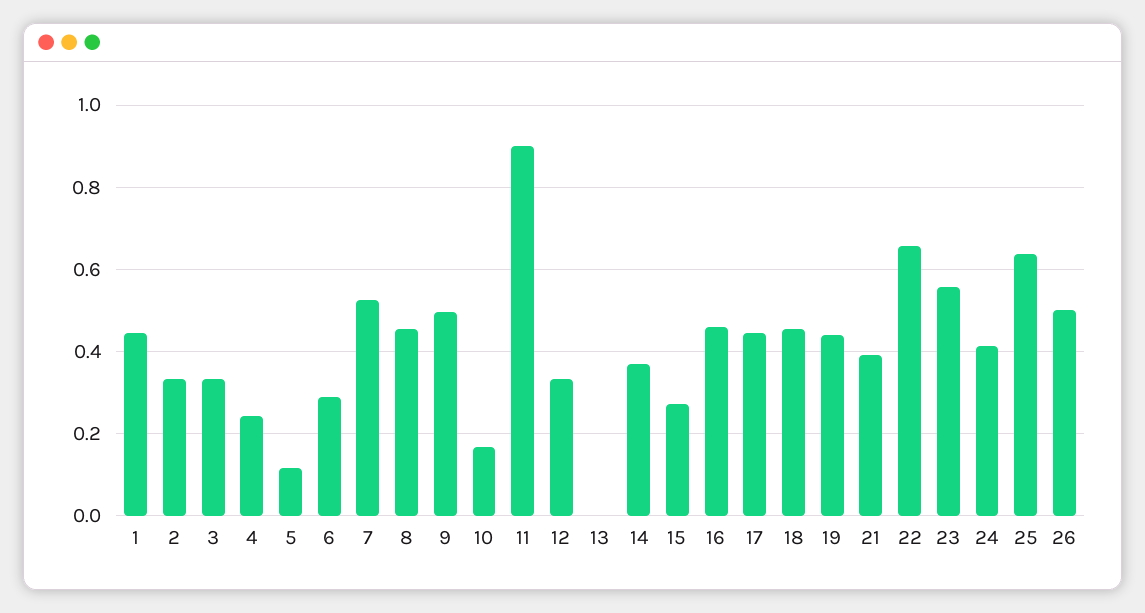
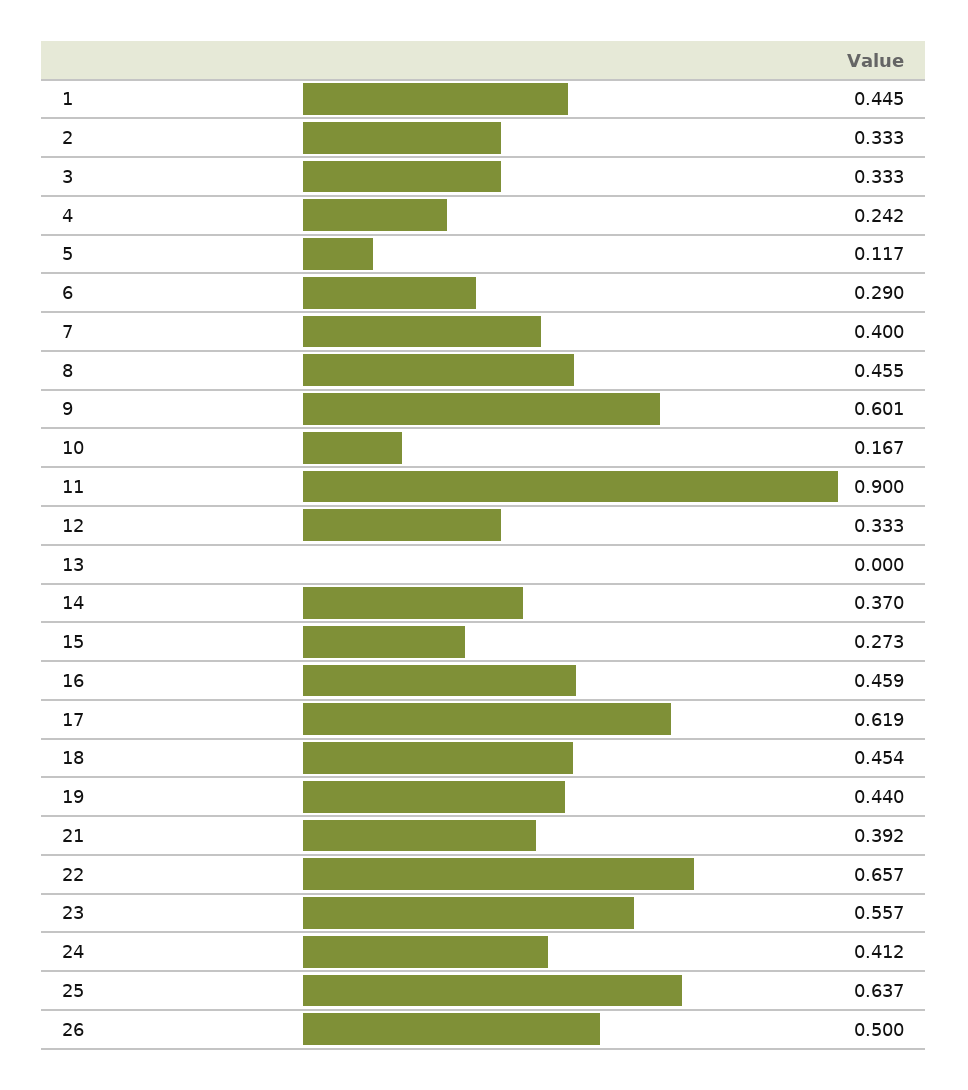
7: 0.52 -> 0.4
9: 0.5 -> 0.601
17: 0.44 -> 0.619

